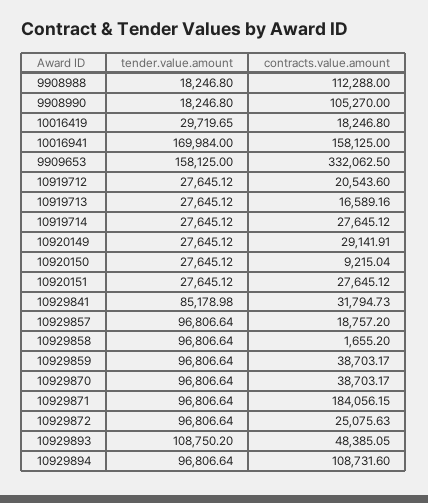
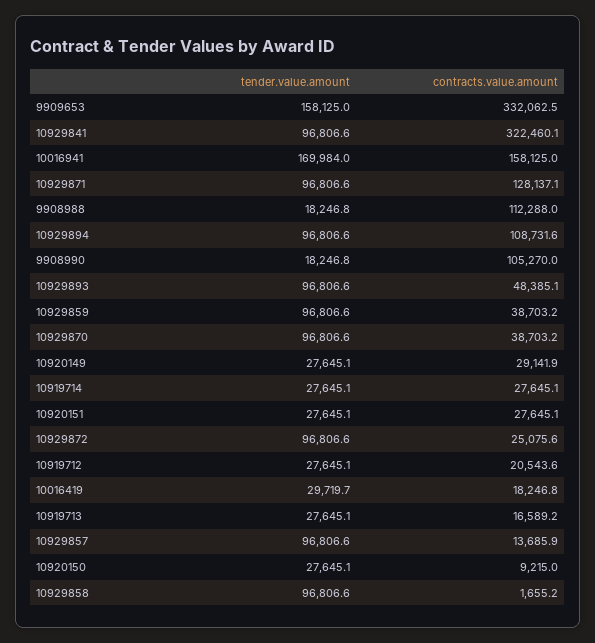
tender.value.amount, 10929841: 85178.98 -> 96806.6
contracts.value.amount, 10929841: 31794.73 -> 322460.1
contracts.value.amount, 10929857: 18757.2 -> 13685.9
contracts.value.amount, 10929871: 184056.15 -> 128137.1
tender.value.amount, 10929893: 108750.2 -> 96806.6

